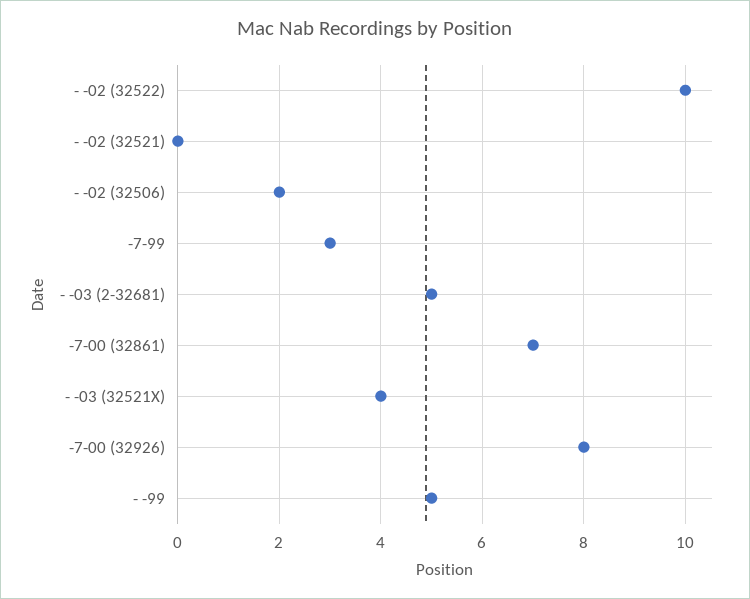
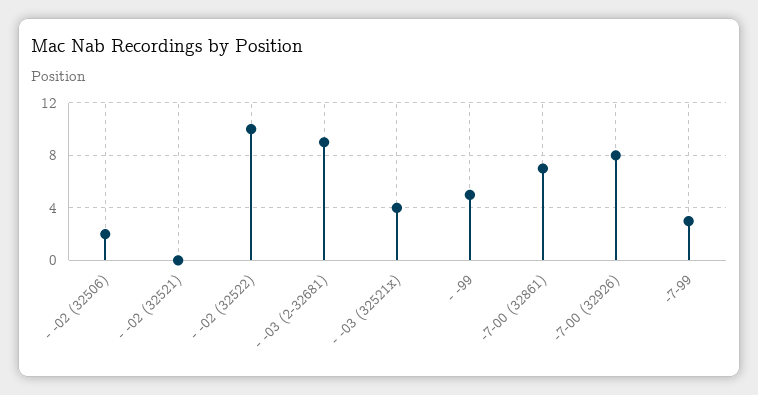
- -03 (2-32681): 5 -> 9

